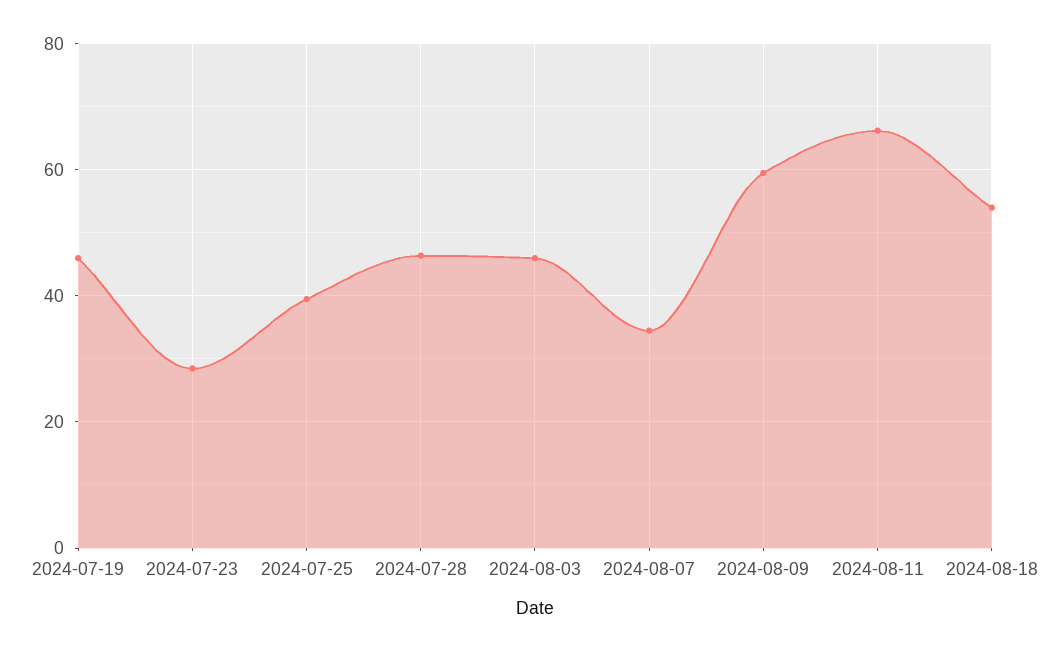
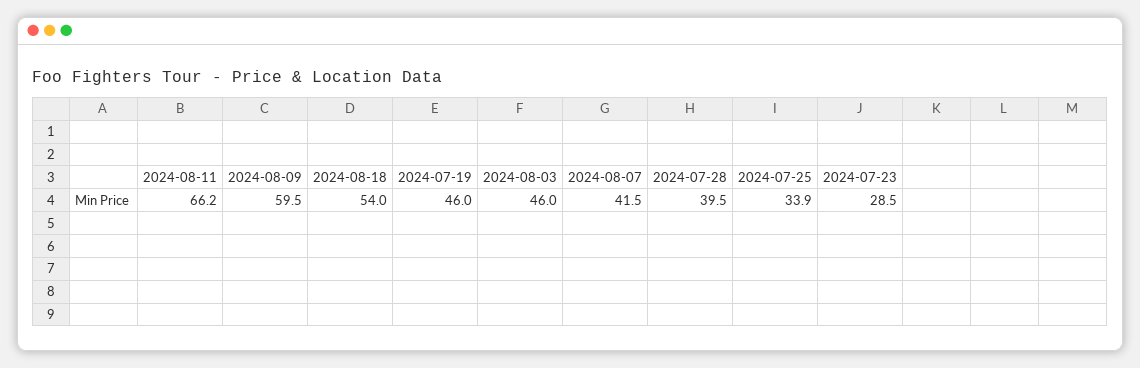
2024-07-25: 40 -> 33.9
2024-07-28: 46 -> 39.5
2024-08-07: 34 -> 41.5

